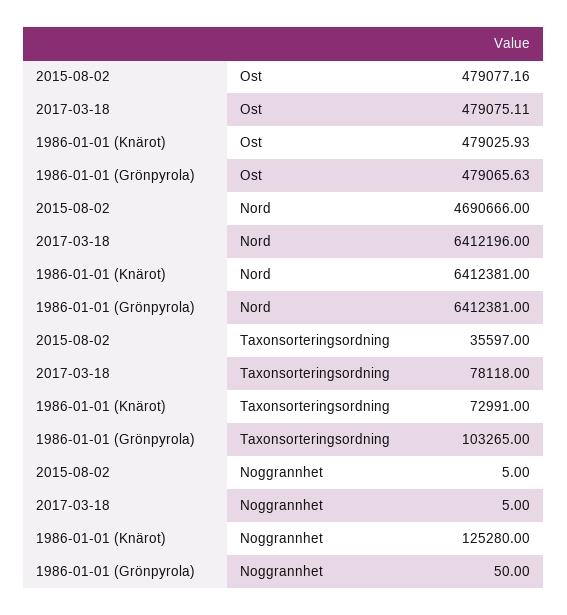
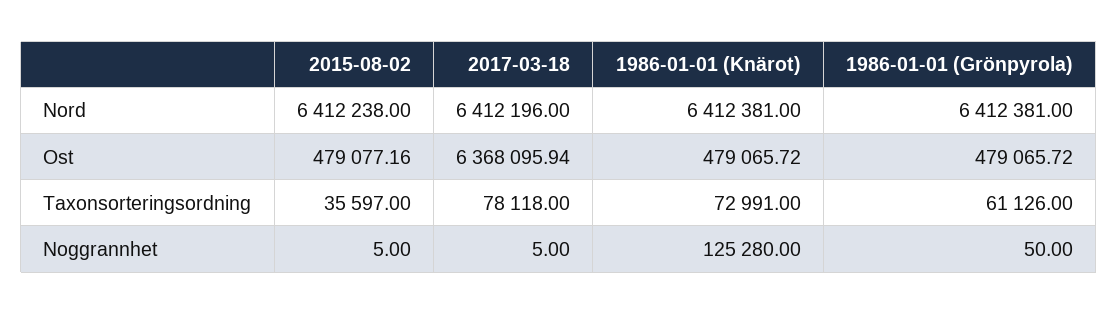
2017-03-18, Ost: 479075.11 -> 6368095.94
1986-01-01 (Knärot), Ost: 479025.93 -> 479065.72
1986-01-01 (Grönpyrola), Ost: 479065.63 -> 479065.72
2015-08-02, Nord: 4690666 -> 6412238
1986-01-01 (Grönpyrola), Taxonsorteringsordning: 103265 -> 61126

